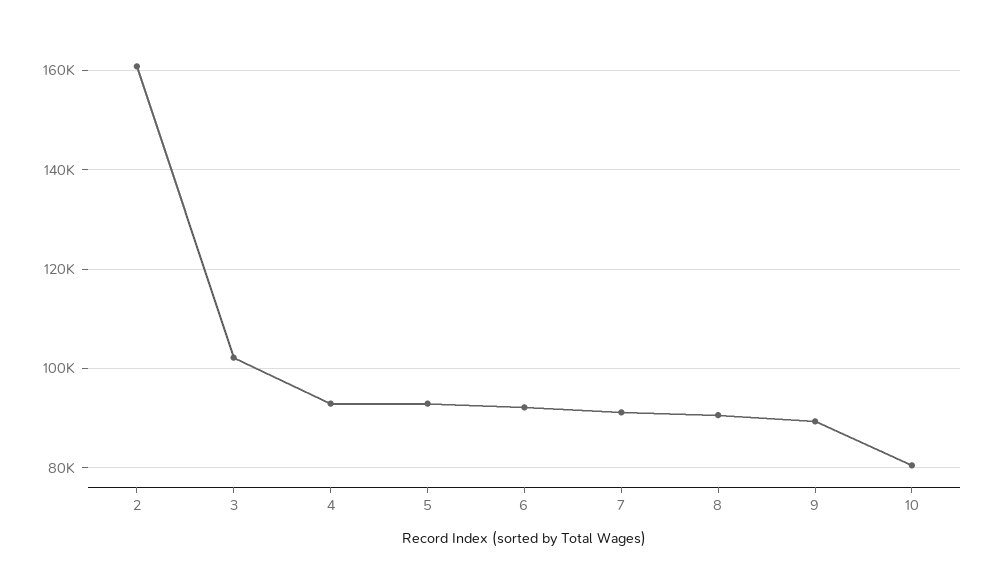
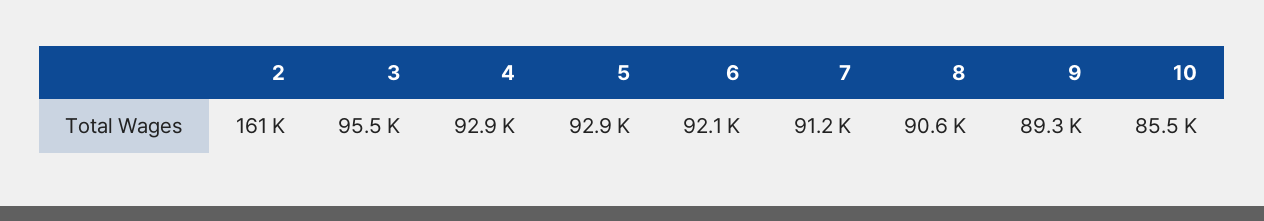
3: 102000 -> 95500
10: 80000 -> 85500

